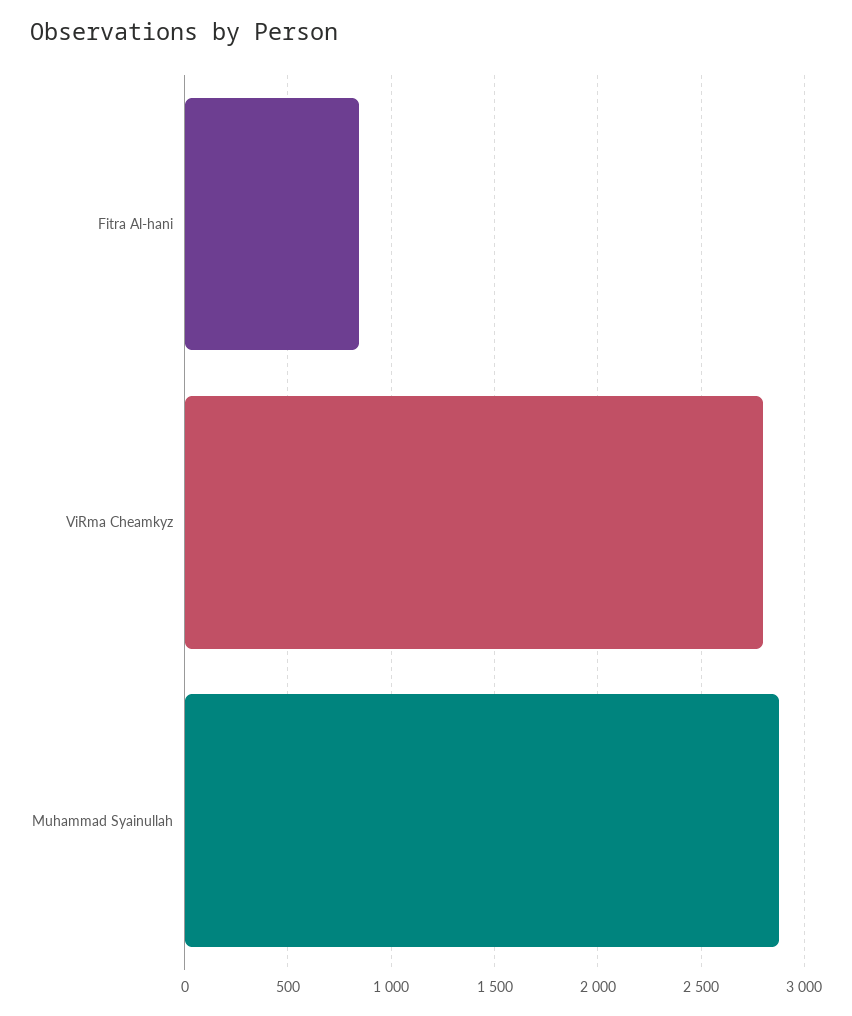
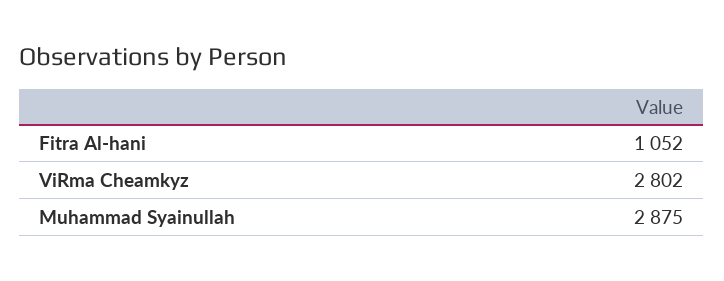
Fitra Al-hani: 850 -> 1052

